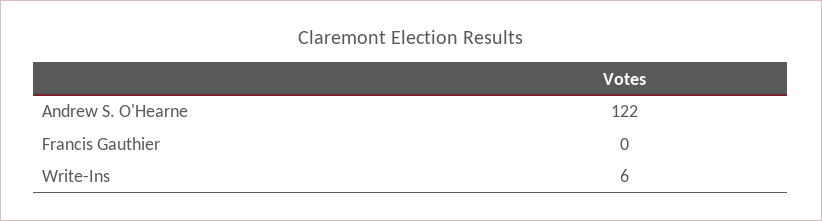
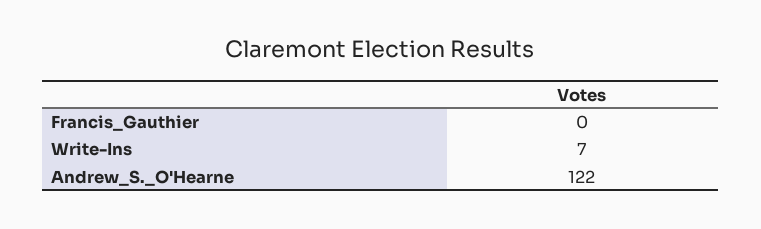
Write-Ins: 6 -> 7

